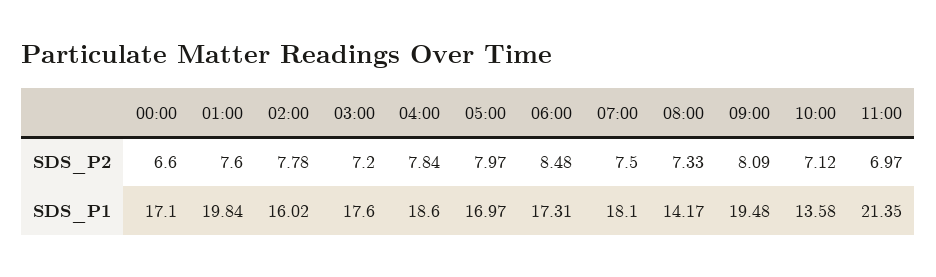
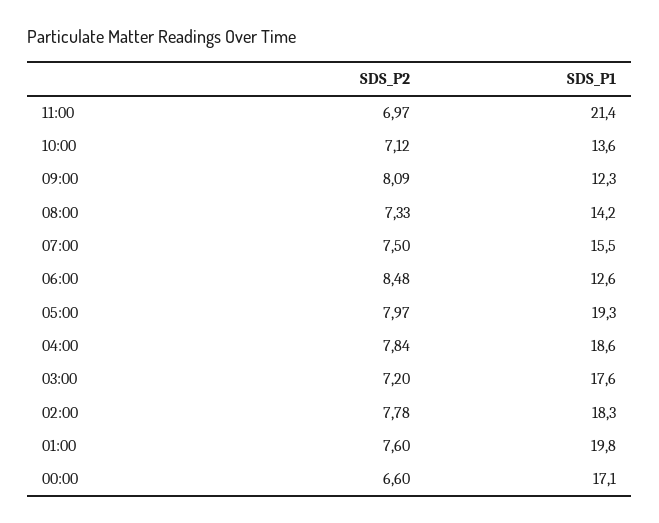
02:00, SDS_P1: 16.02 -> 18.3
05:00, SDS_P1: 16.97 -> 19.3
06:00, SDS_P1: 17.31 -> 12.6
07:00, SDS_P1: 18.1 -> 15.5
09:00, SDS_P1: 19.48 -> 12.3

